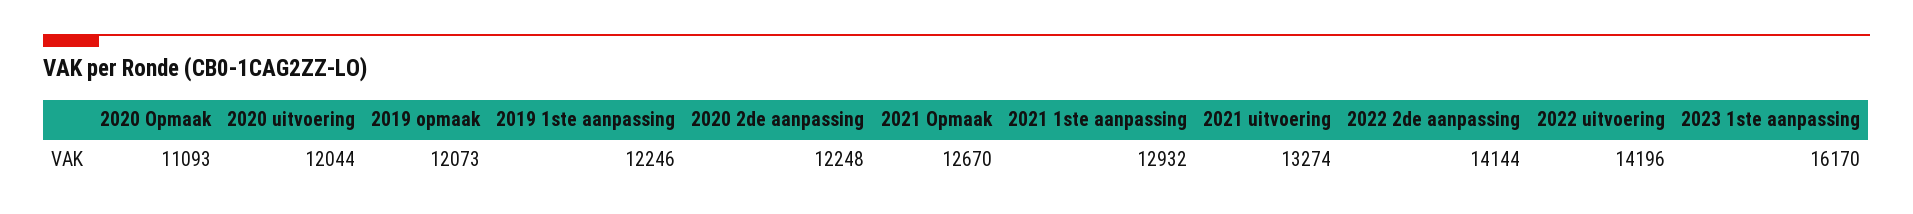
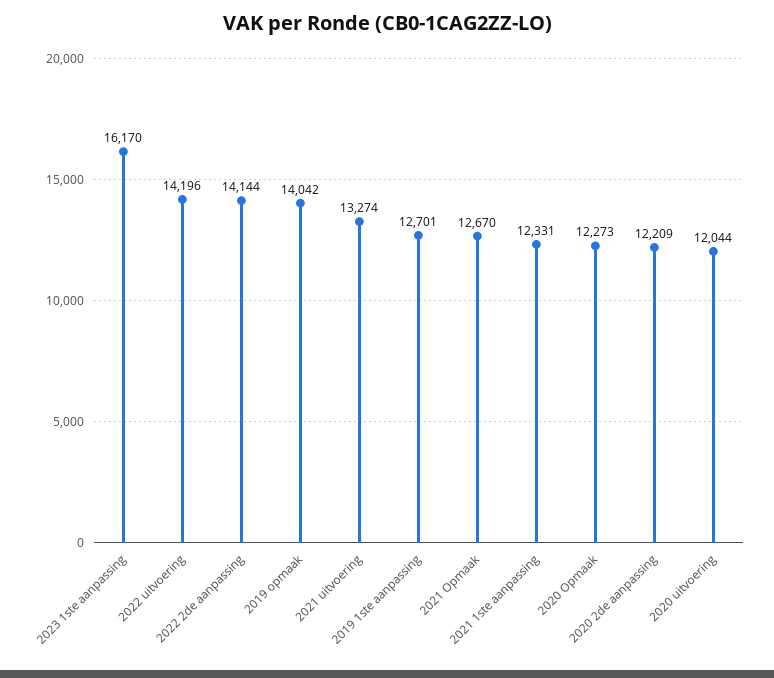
2020 Opmaak: 11093 -> 12273
2019 opmaak: 12073 -> 14042
2019 1ste aanpassing: 12246 -> 12701
2020 2de aanpassing: 12248 -> 12209
2021 1ste aanpassing: 12932 -> 12331

